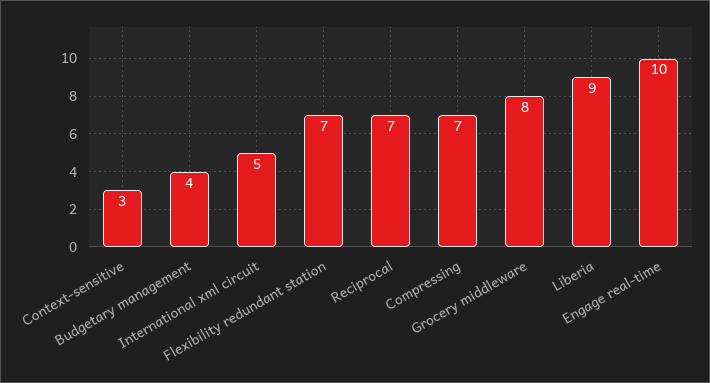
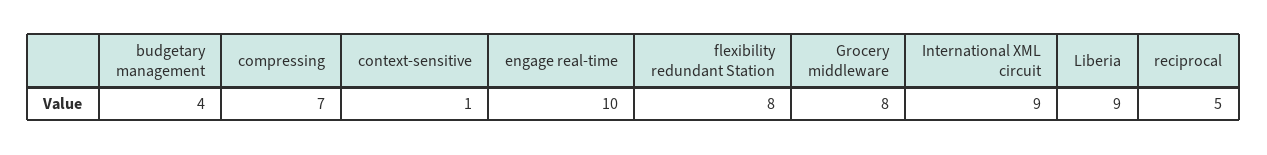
Context-sensitive: 3 -> 1
International xml circuit: 5 -> 9
Flexibility redundant station: 7 -> 8
Reciprocal: 7 -> 5

